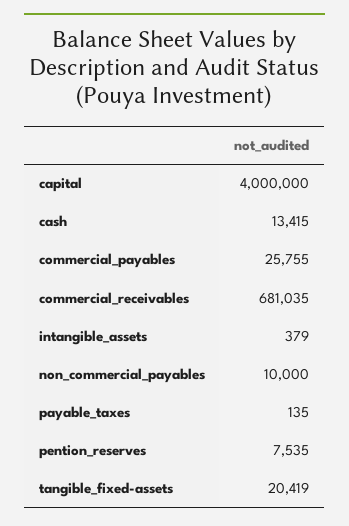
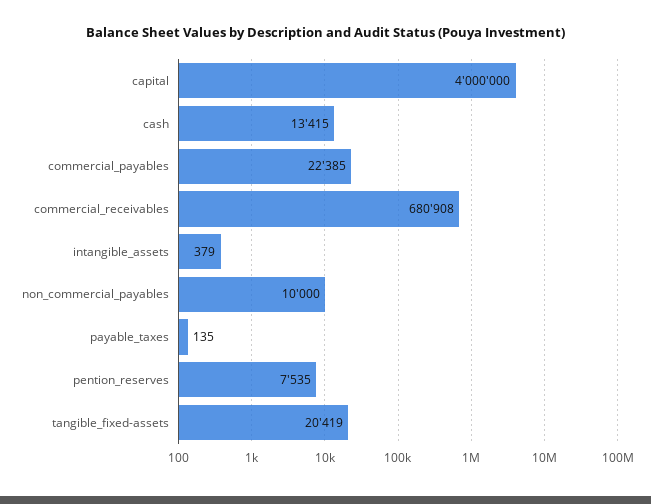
commercial_payables: 25755 -> 22385
commercial_receivables: 681035 -> 680908

